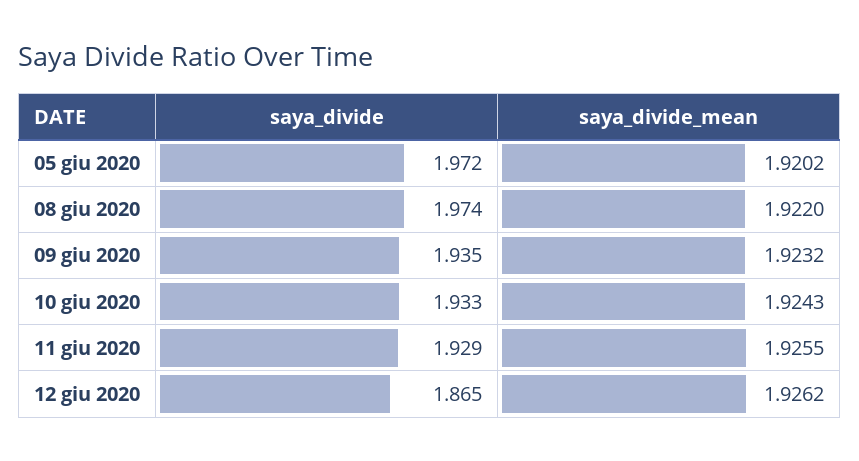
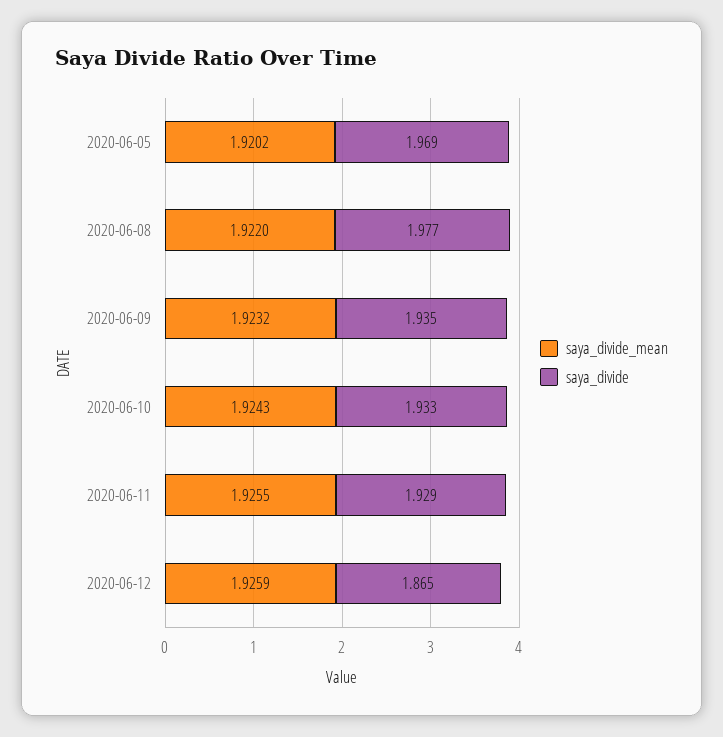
saya_divide, 05 giu 2020: 1.972 -> 1.969
saya_divide, 08 giu 2020: 1.974 -> 1.977
saya_divide_mean, 12 giu 2020: 1.9262 -> 1.9259

